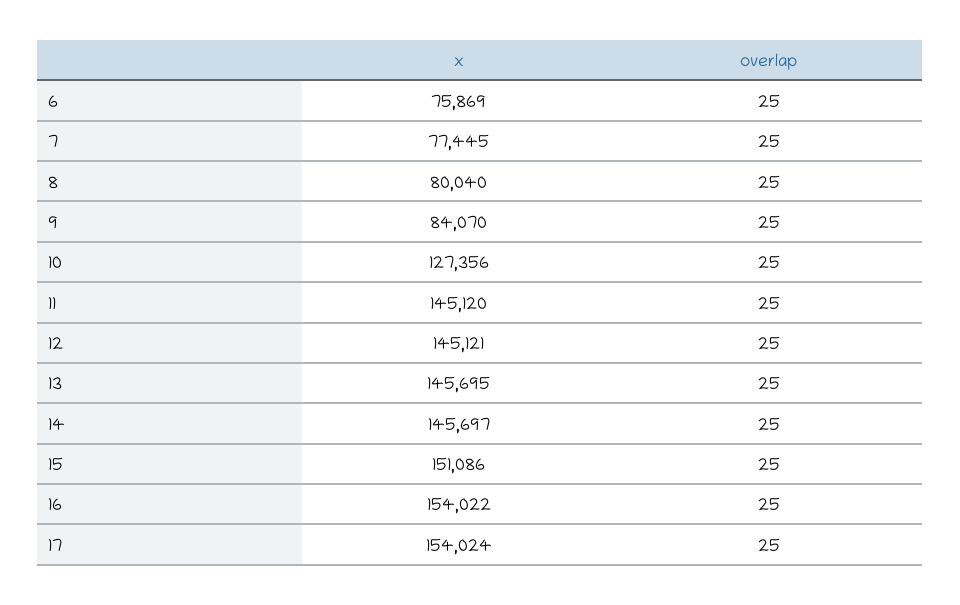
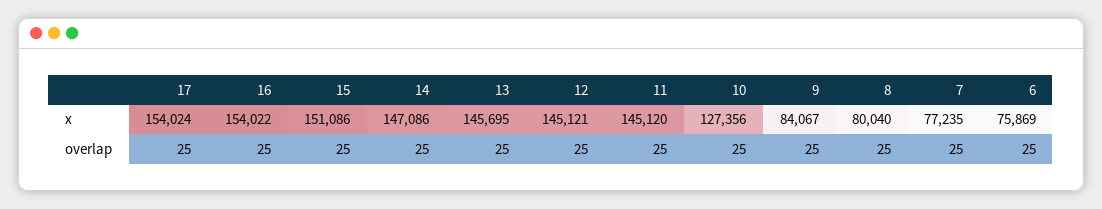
x, 7: 77445 -> 77235
x, 9: 84070 -> 84067
x, 14: 145697 -> 147086

